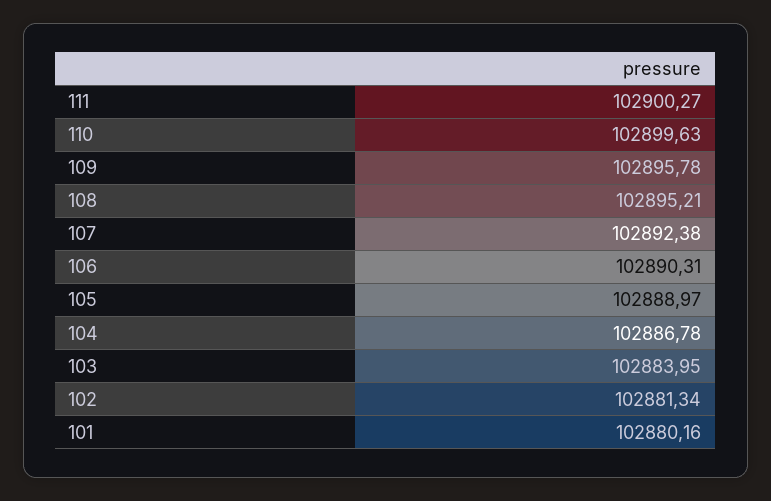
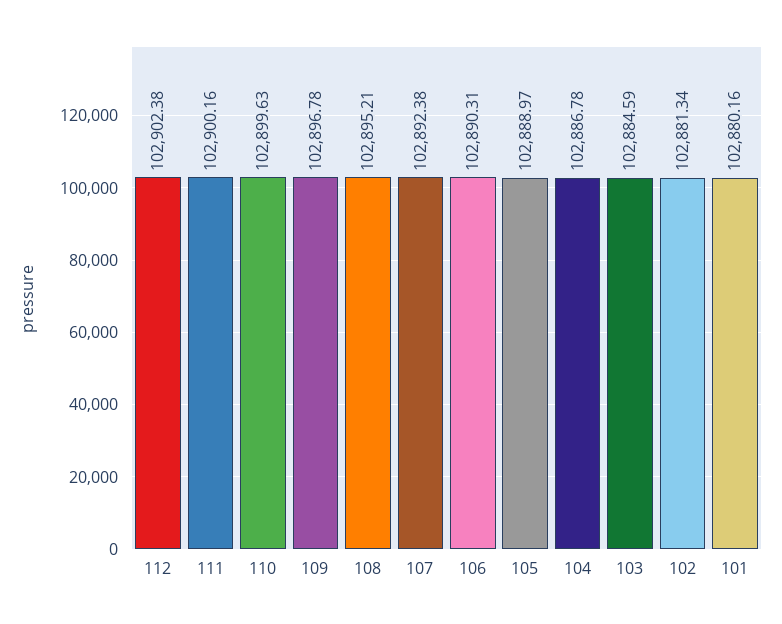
111: 102900.27 -> 102900.16
109: 102895.78 -> 102896.78
103: 102883.95 -> 102884.59
112: none -> 102902.38

